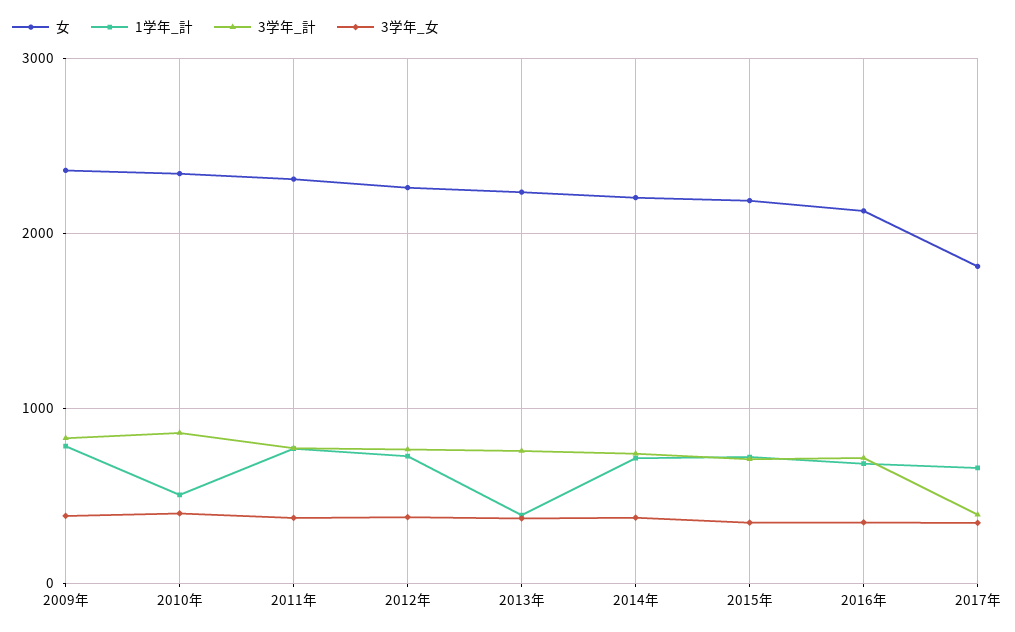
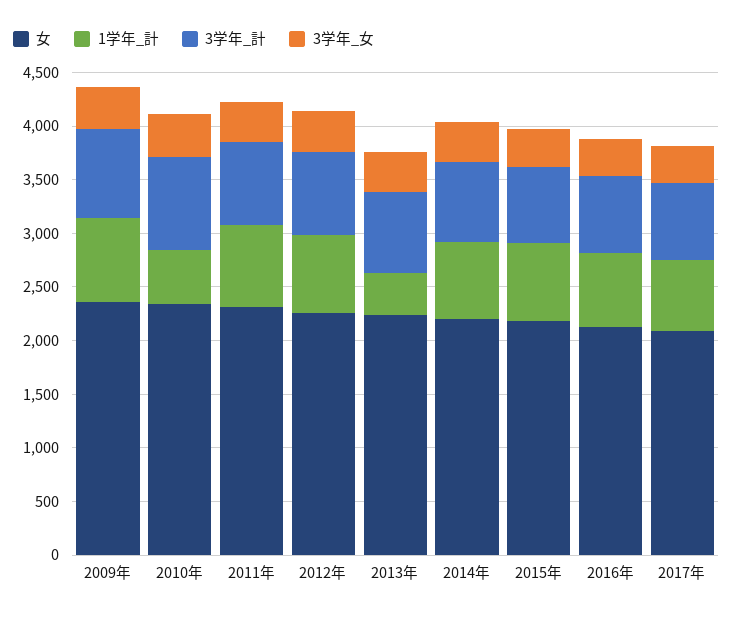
女, 2017年: 1800 -> 2100
3学年_計, 2017年: 400 -> 700

